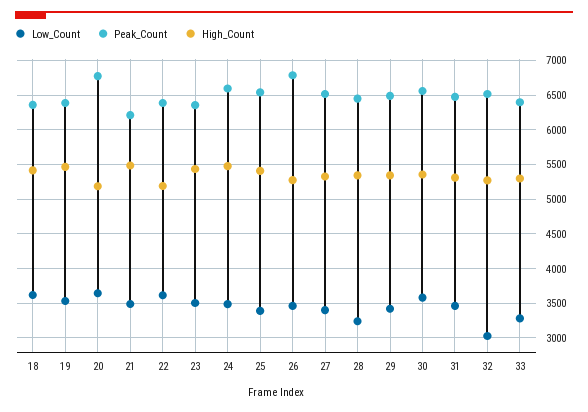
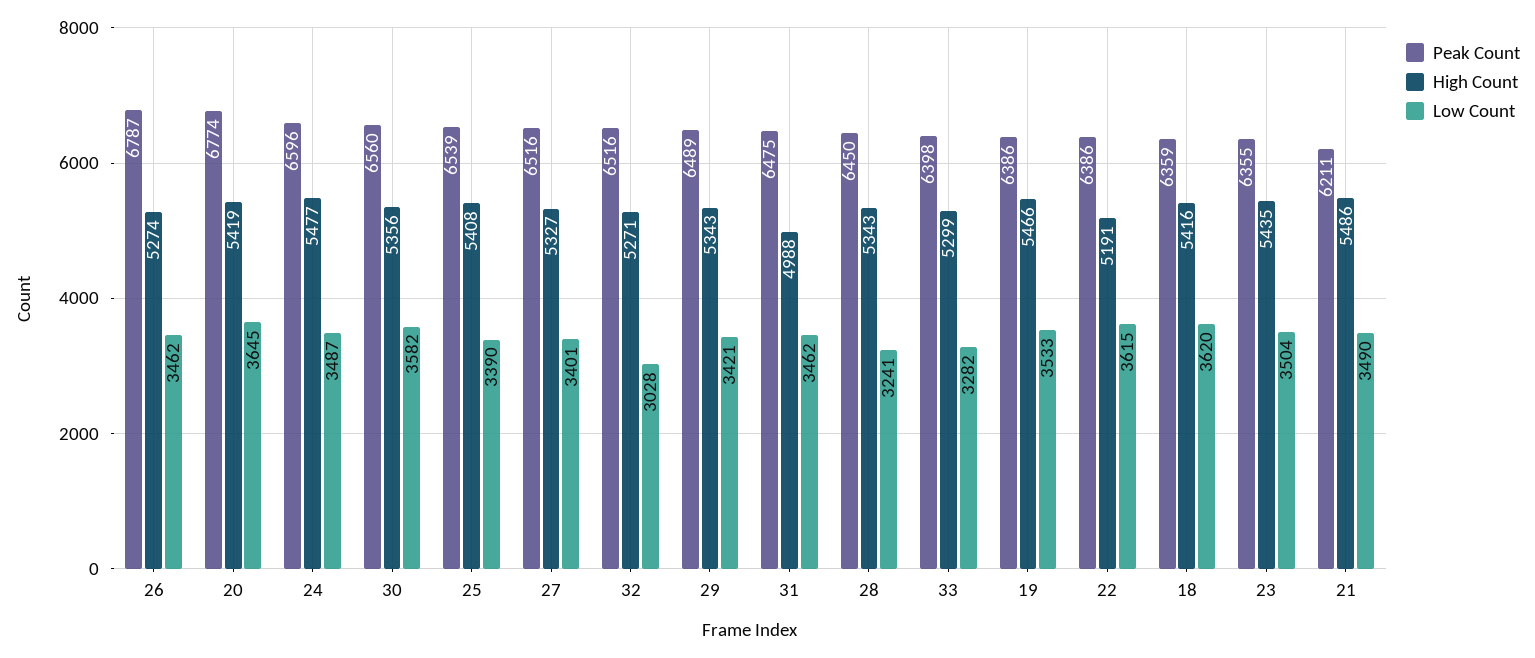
High_Count, 20: 5200 -> 5419
High_Count, 31: 5300 -> 4988

